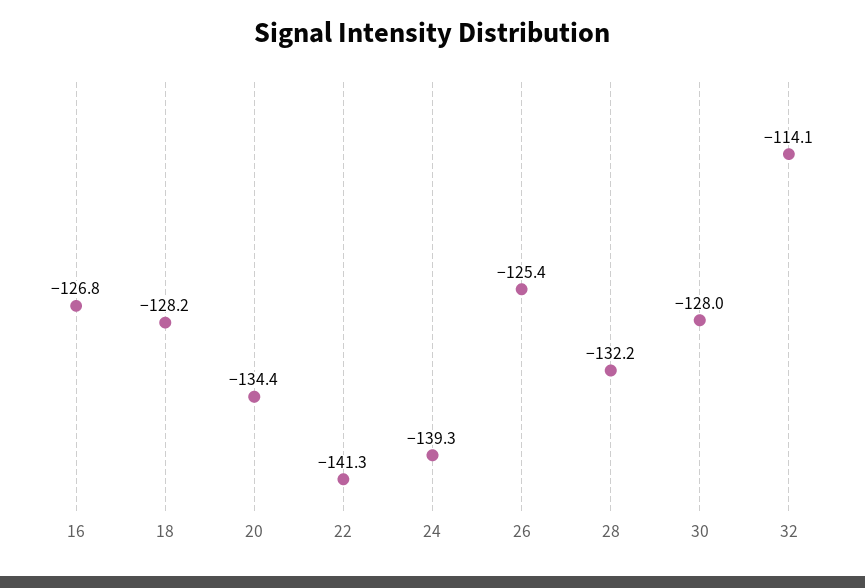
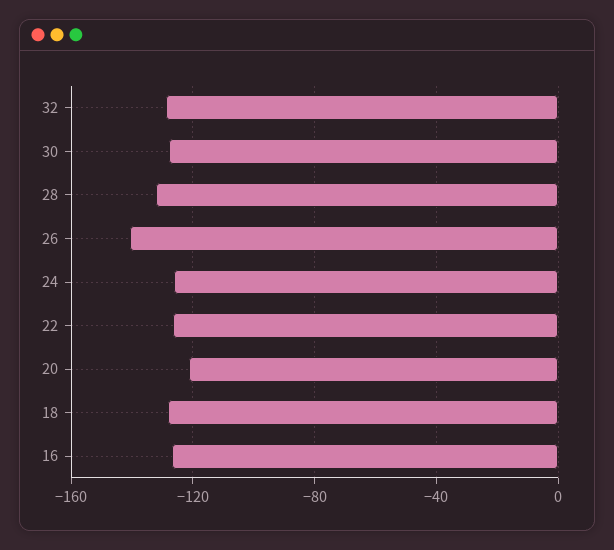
20: -134.4 -> -120
22: -141.3 -> -125
24: -139.3 -> -125
26: -125.4 -> -140
32: -114.1 -> -130

